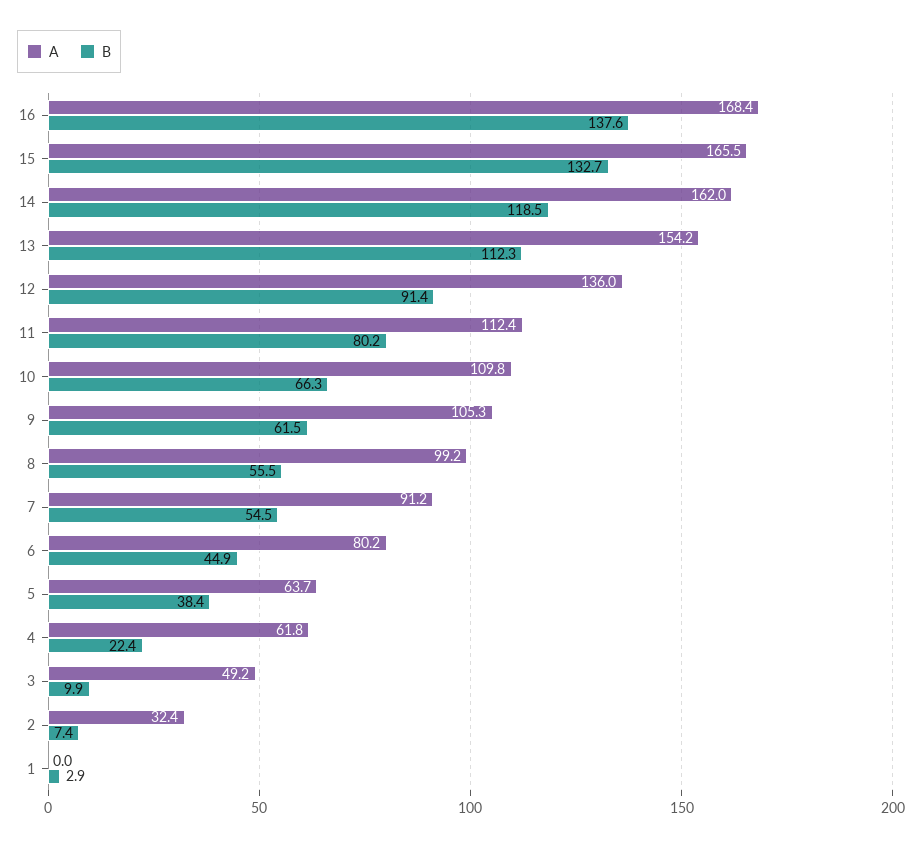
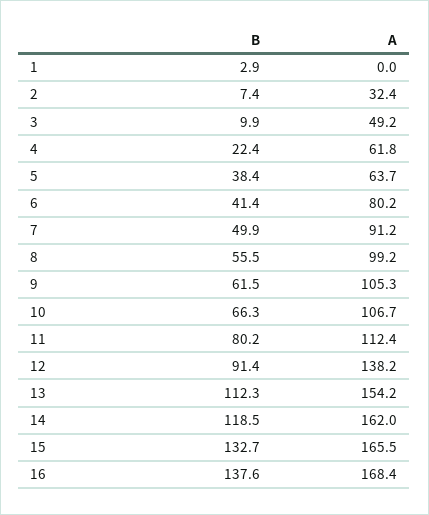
A, 12: 136 -> 138.2
A, 10: 109.8 -> 106.7
B, 7: 54.5 -> 49.9
B, 6: 44.9 -> 41.4

